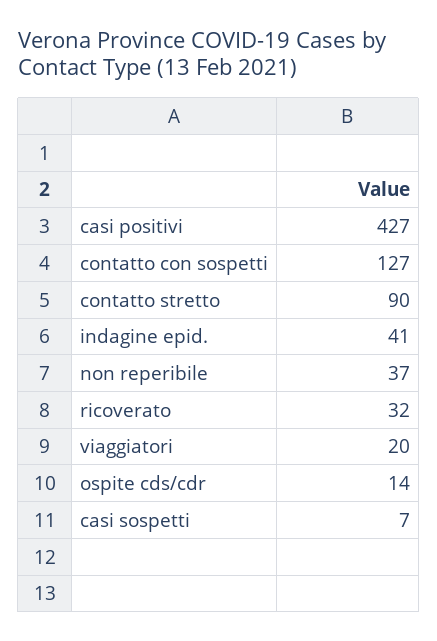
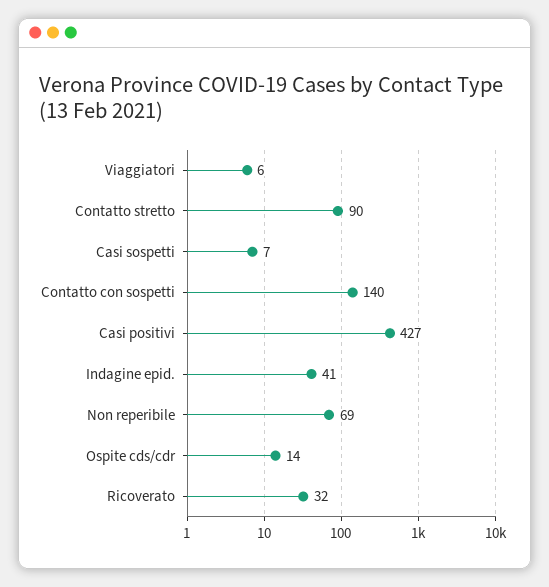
contatto con sospetti: 127 -> 140
non reperibile: 37 -> 69
viaggiatori: 20 -> 6

